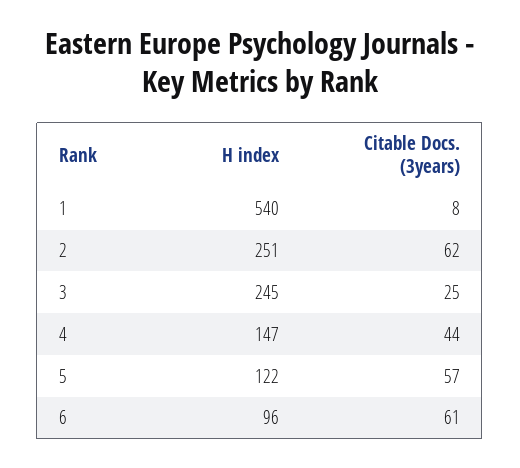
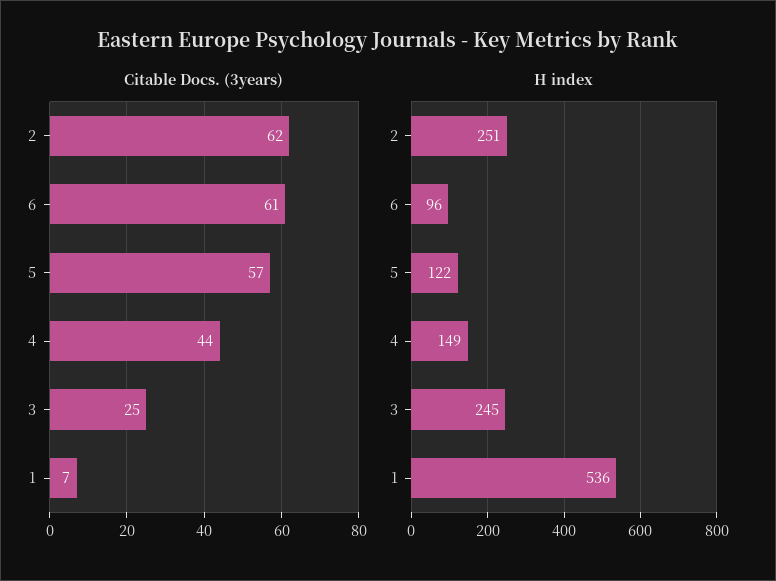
H index, 1: 540 -> 536
Citable Docs. (3years), 1: 8 -> 7
H index, 4: 147 -> 149

